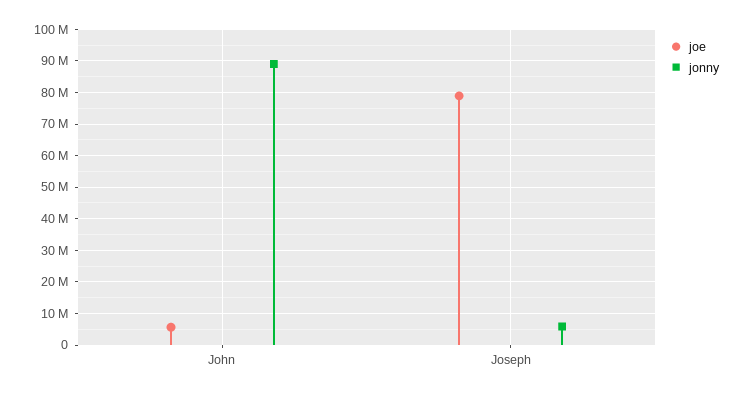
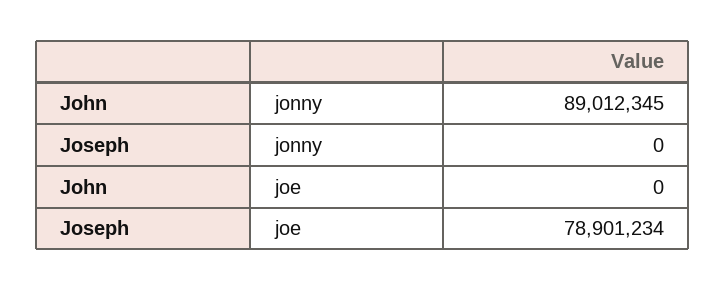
joe, John: 6000000 -> 0
jonny, Joseph: 6000000 -> 0

